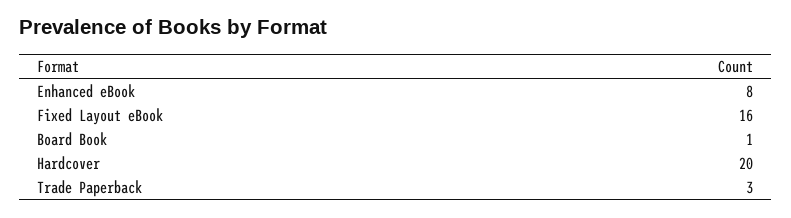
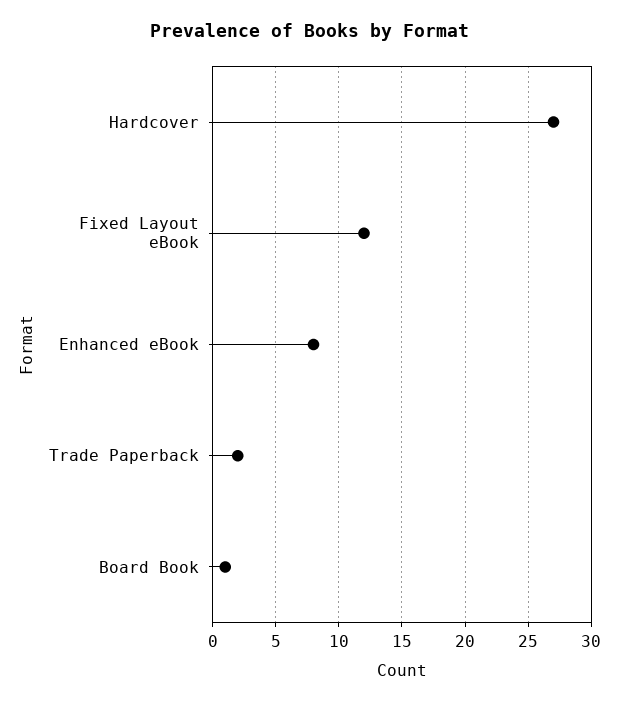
Fixed Layout eBook: 16 -> 12
Hardcover: 20 -> 27
Trade Paperback: 3 -> 2

